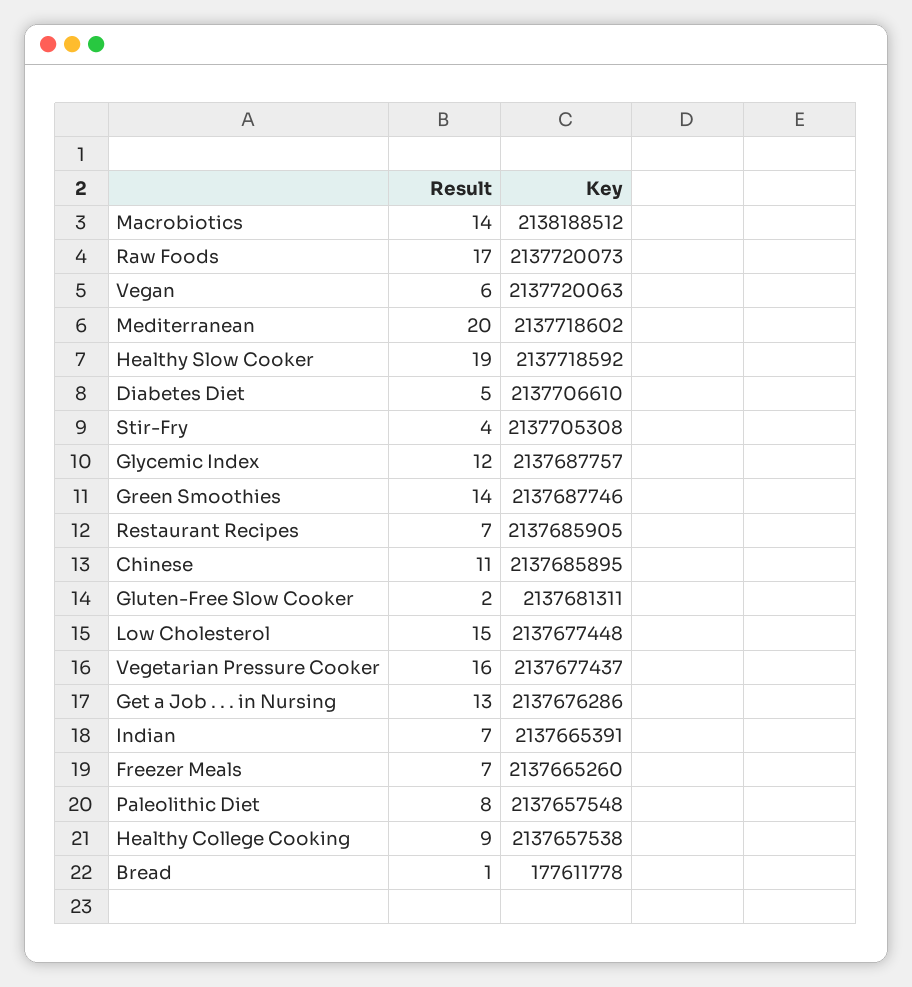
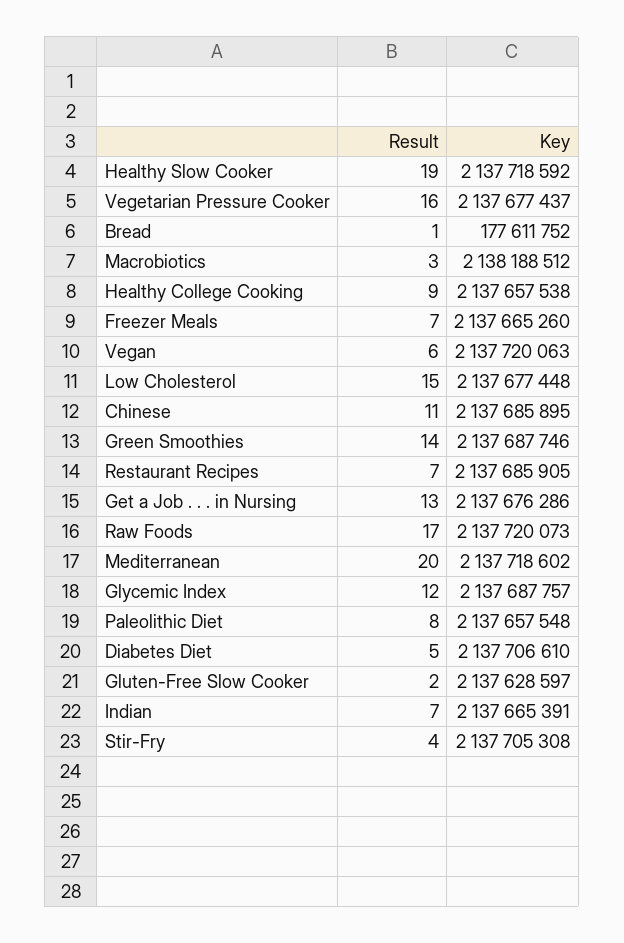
Result, Macrobiotics: 14 -> 3
Key, Gluten-Free Slow Cooker: 2137681311 -> 2137628597
Key, Bread: 177611778 -> 177611752

